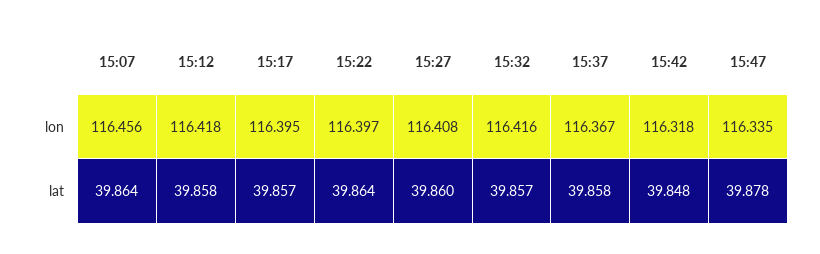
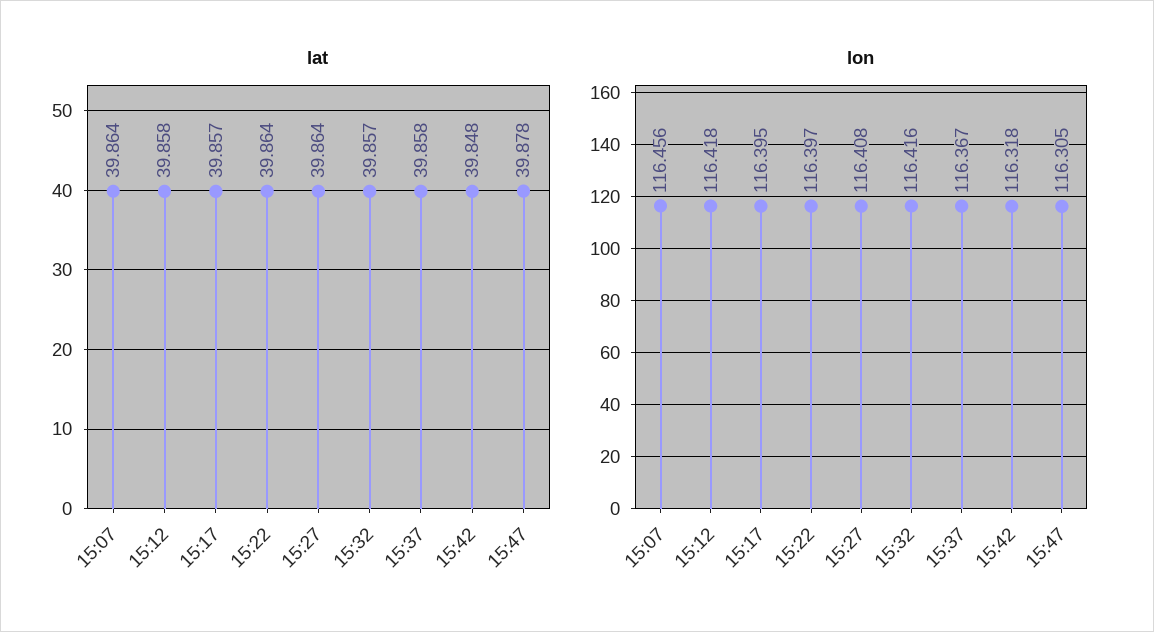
lon, 15:47: 116.335 -> 116.305
lat, 15:27: 39.86 -> 39.864

